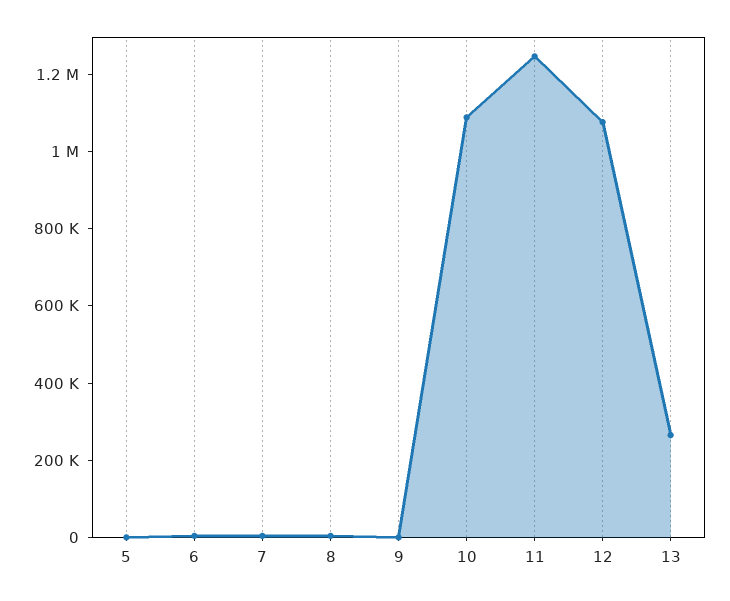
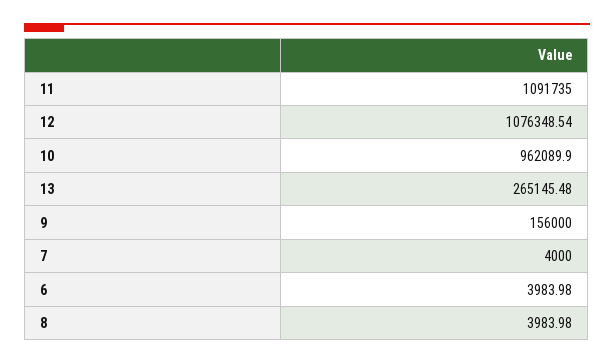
5: 0 -> none
9: 0 -> 156000
10: 1100000 -> 962089.9
11: 1250000 -> 1091735

